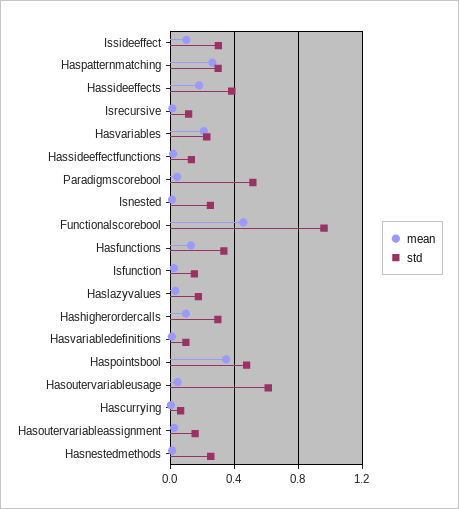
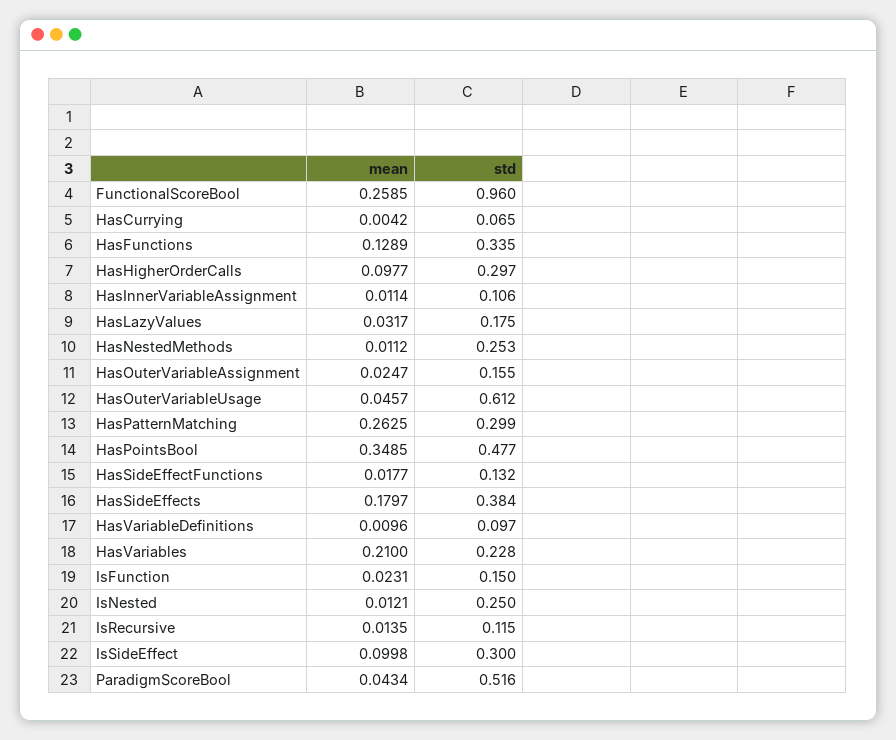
mean, Functionalscorebool: 0.45 -> 0.2585
mean, HasInnerVariableAssignment: none -> 0.0114
std, HasInnerVariableAssignment: none -> 0.106

